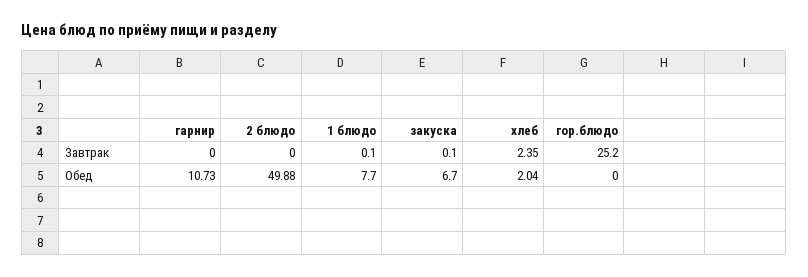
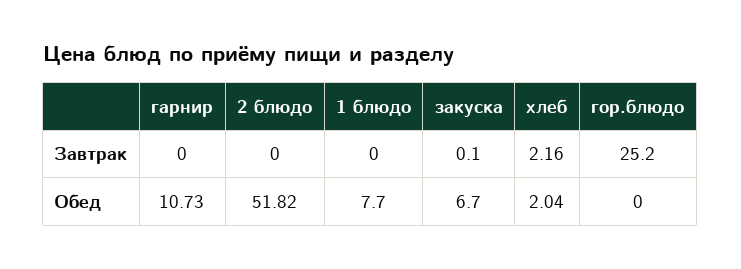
1 блюдо, Завтрак: 0.1 -> 0
хлеб, Завтрак: 2.35 -> 2.16
2 блюдо, Обед: 49.88 -> 51.82

